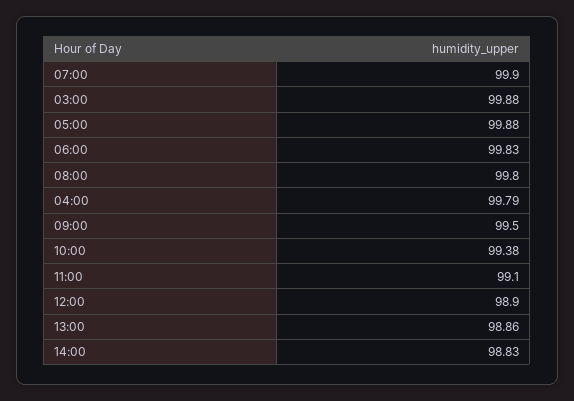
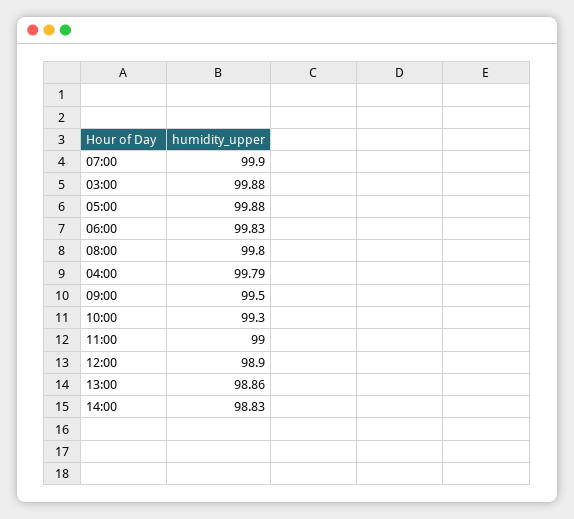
10:00: 99.38 -> 99.3
11:00: 99.1 -> 99

